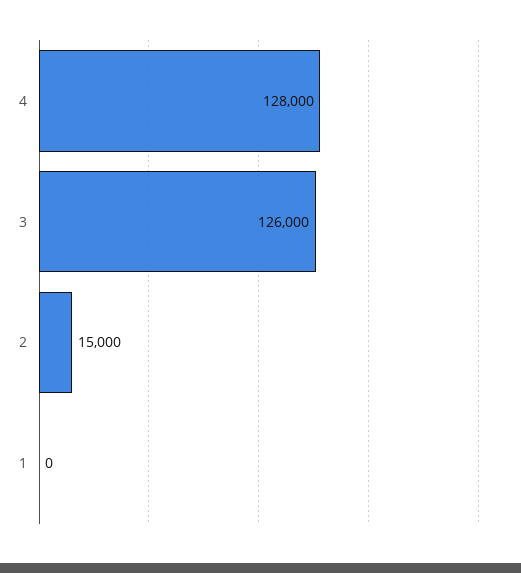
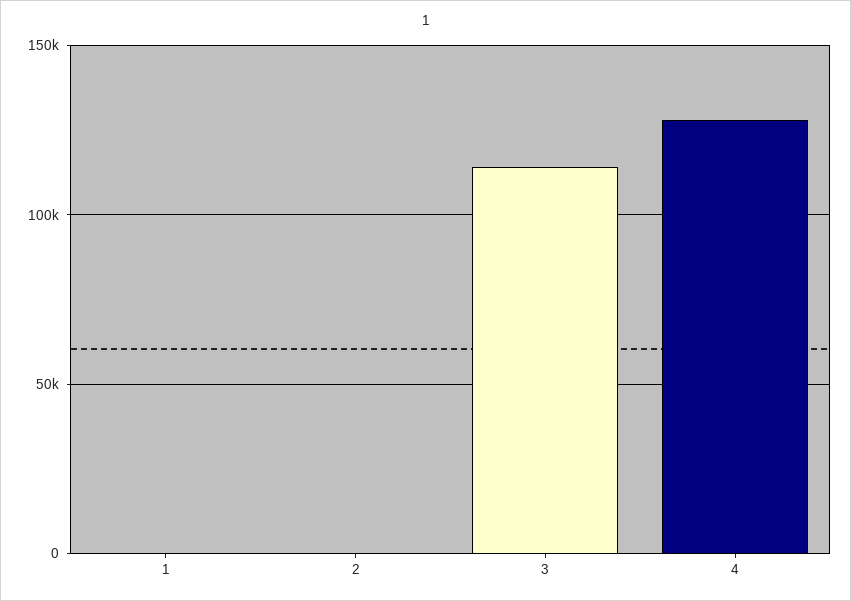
3: 126000 -> 115000
2: 15000 -> 0

